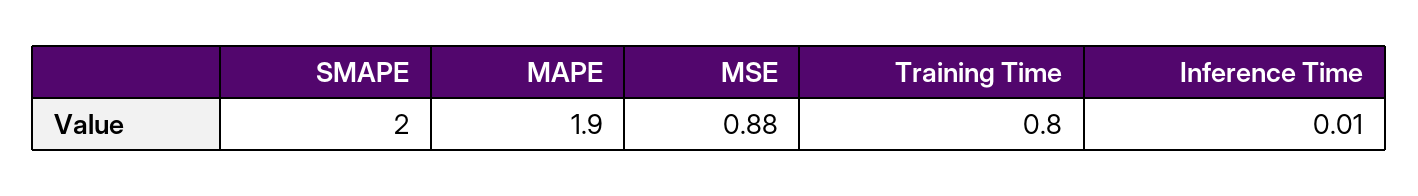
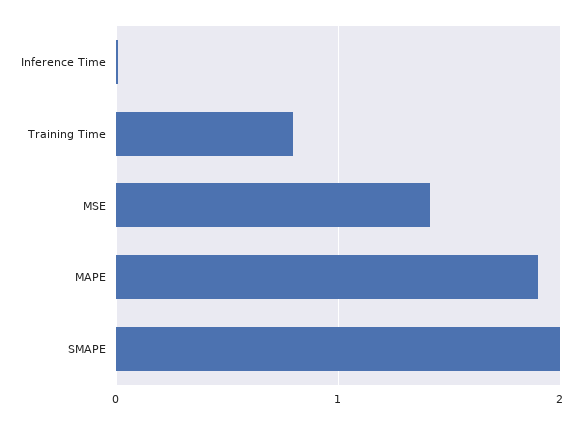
MSE: 0.88 -> 1.4

